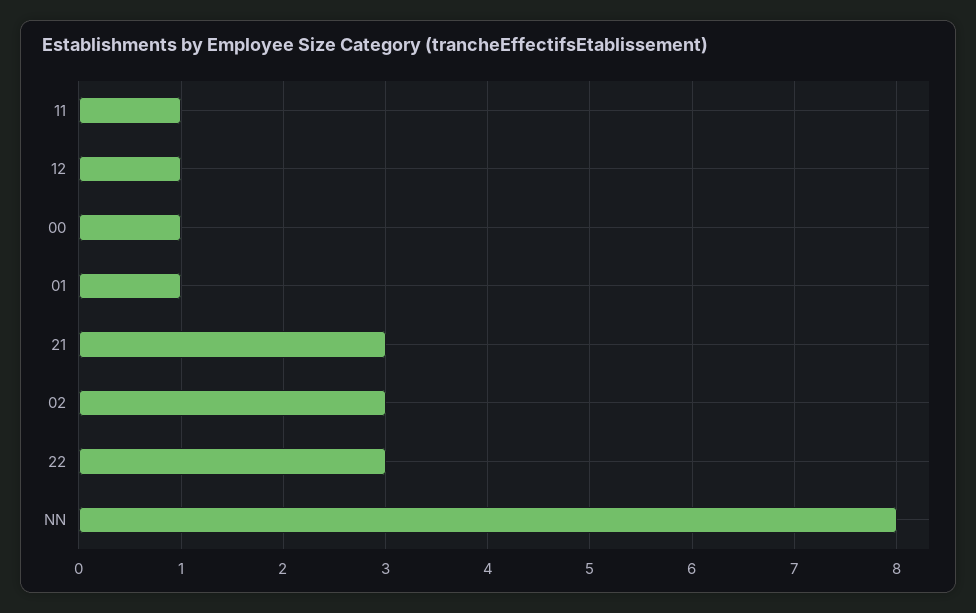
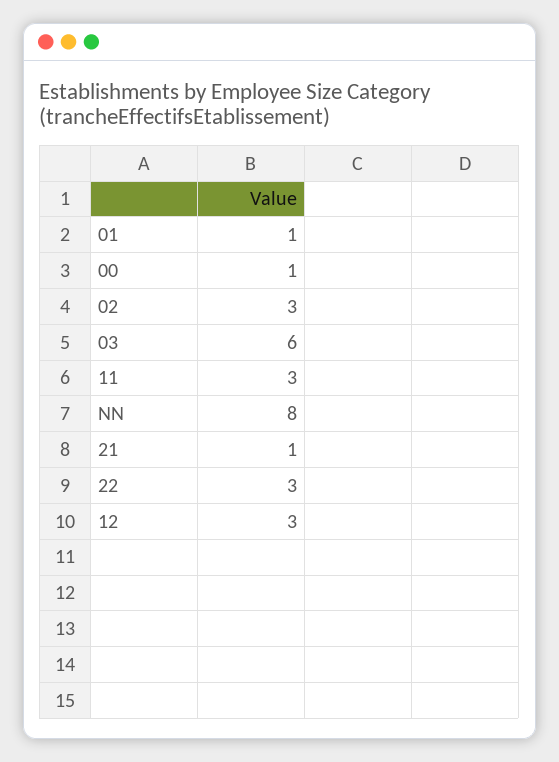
11: 1 -> 3
12: 1 -> 3
21: 3 -> 1
03: none -> 6

